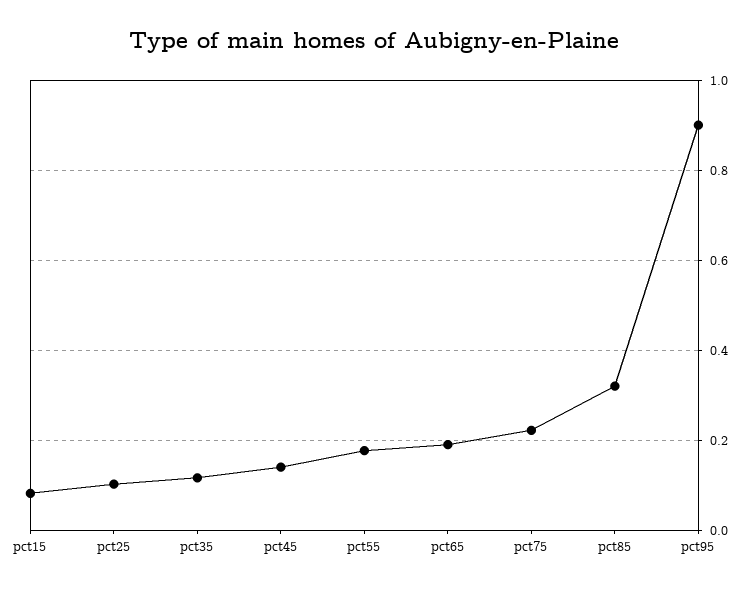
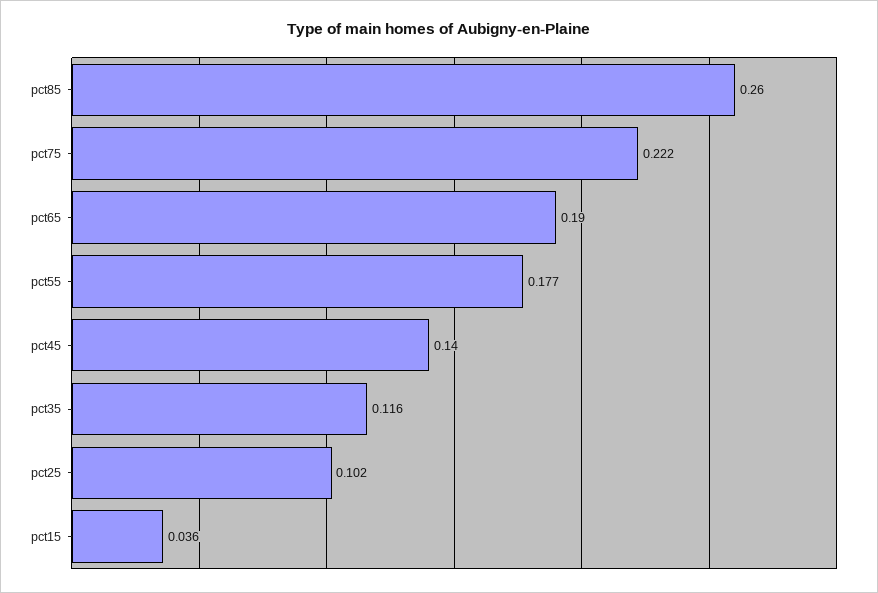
pct15: 0.08 -> 0.036
pct85: 0.32 -> 0.26
pct95: 0.9 -> none

